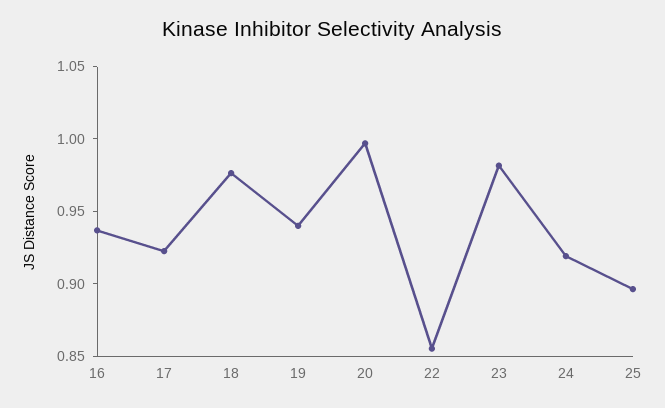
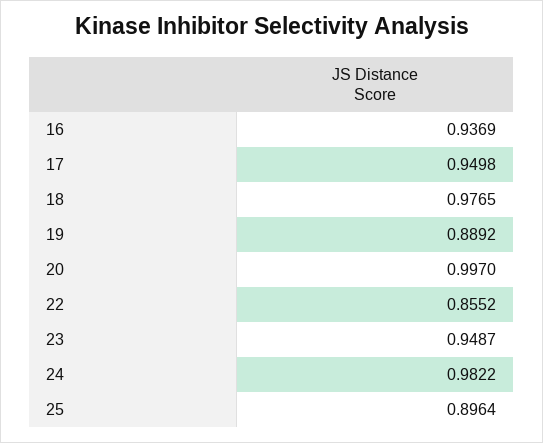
17: 0.92 -> 0.9498
19: 0.94 -> 0.8892
23: 0.98 -> 0.9487
24: 0.92 -> 0.9822

